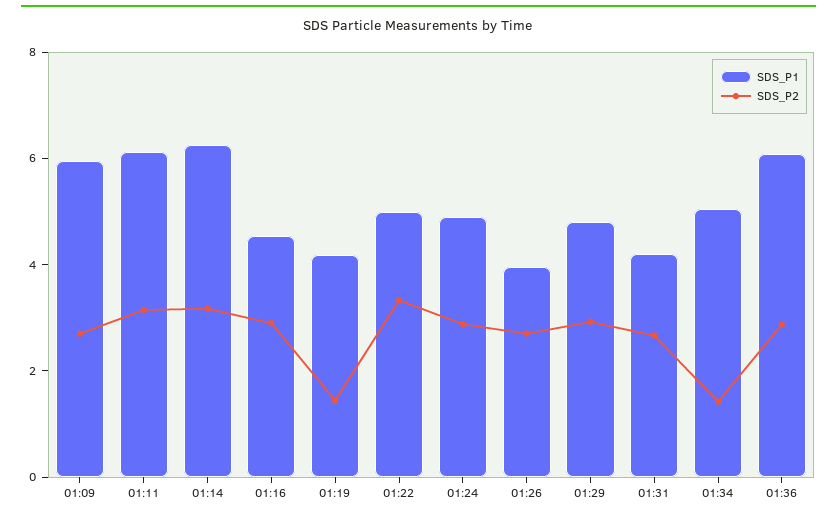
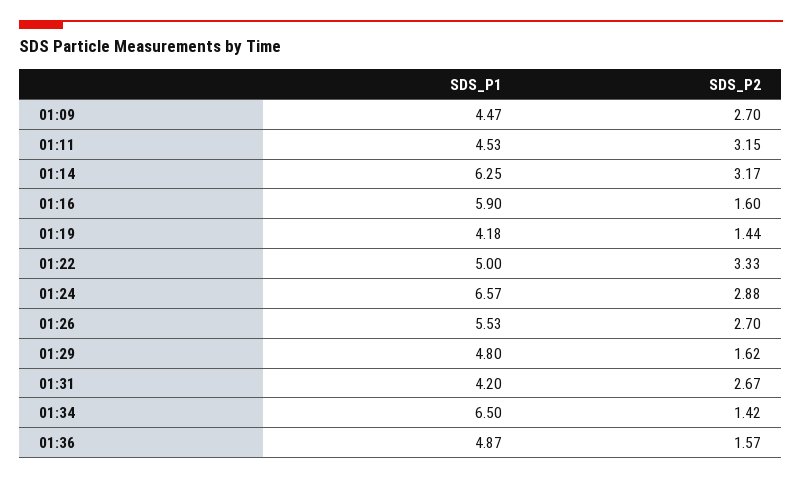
SDS_P1, 01:09: 6 -> 4.47
SDS_P1, 01:11: 6 -> 4.53
SDS_P1, 01:16: 4.5 -> 5.9
SDS_P2, 01:16: 3 -> 1.6
SDS_P1, 01:24: 5 -> 6.57
SDS_P1, 01:26: 4 -> 5.53
SDS_P2, 01:29: 3 -> 1.62
SDS_P1, 01:34: 5 -> 6.5
SDS_P1, 01:36: 6 -> 4.87
SDS_P2, 01:36: 3 -> 1.57

